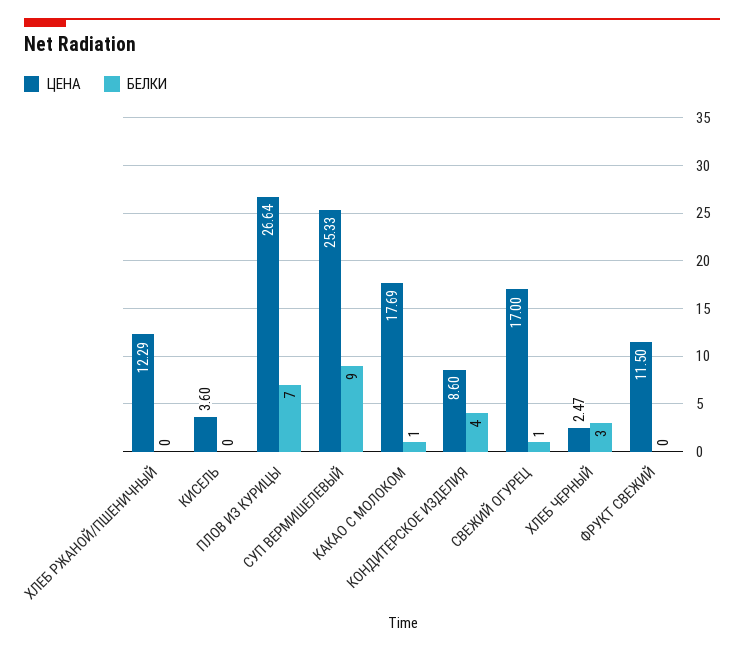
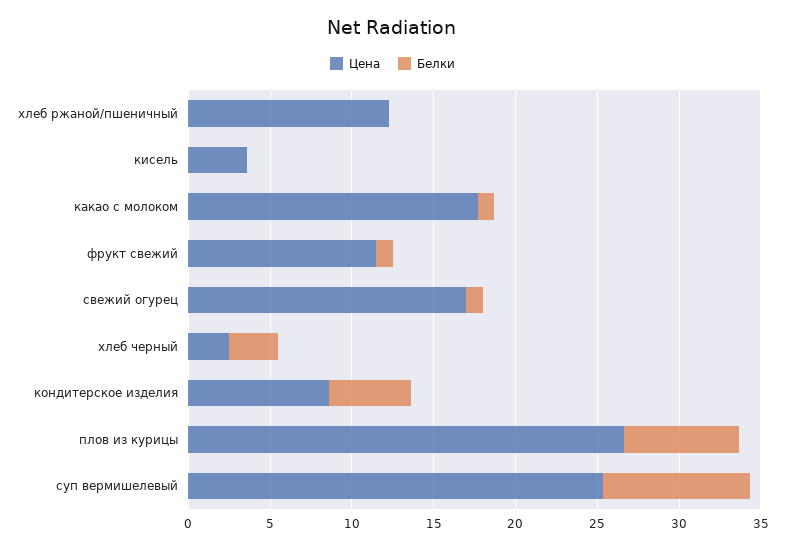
БЕЛКИ, КОНДИТЕРСКОЕ ИЗДЕЛИЯ: 4 -> 5
БЕЛКИ, ФРУКТ СВЕЖИЙ: 0 -> 1

